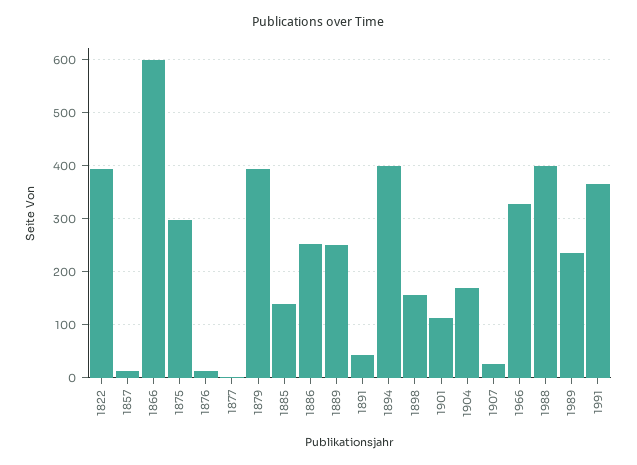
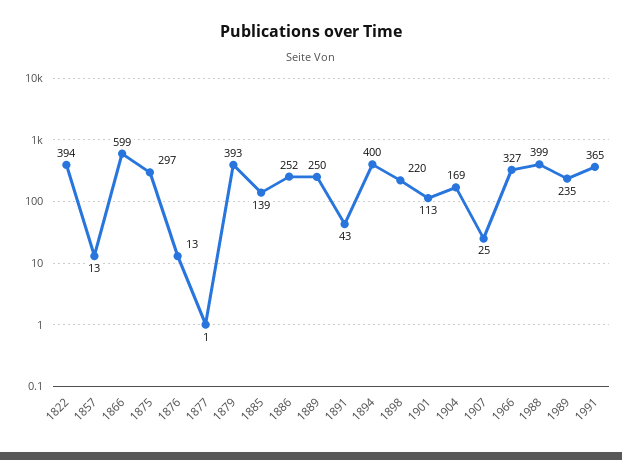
1898: 160 -> 220

